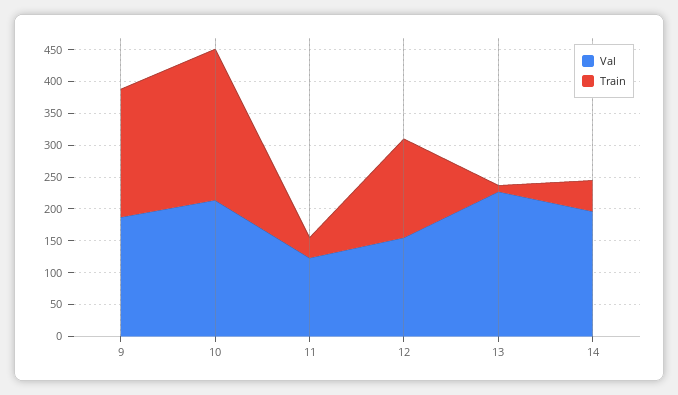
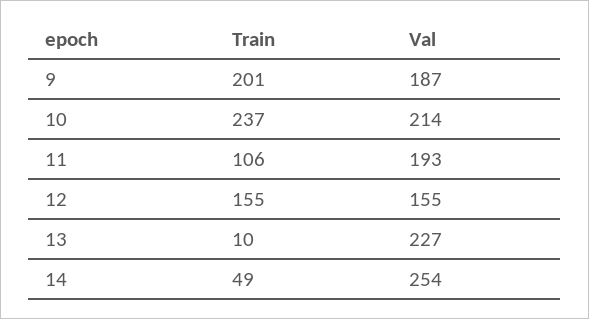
Val, 11: 125 -> 193
Train, 11: 25 -> 106
Val, 14: 200 -> 254

